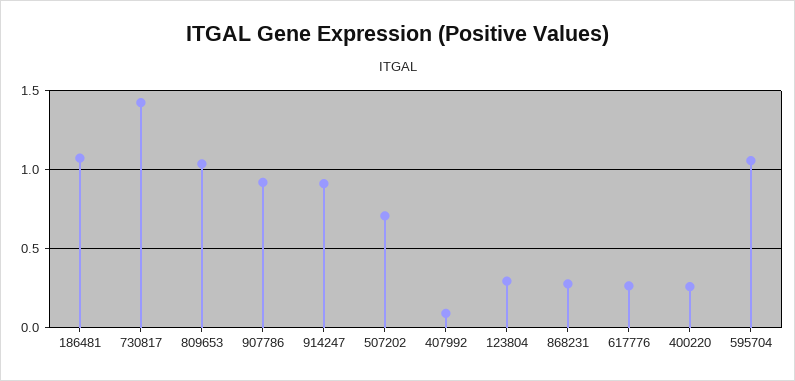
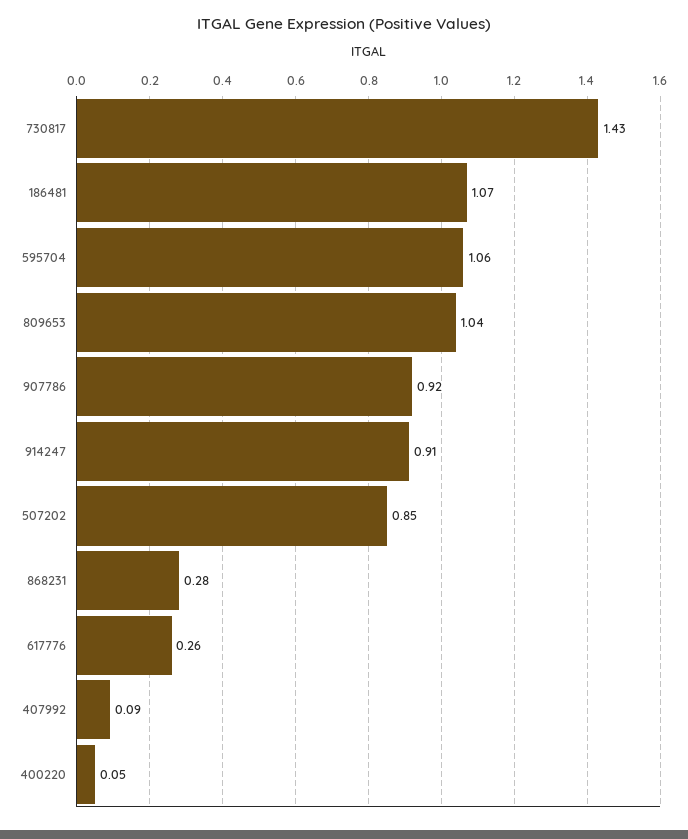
507202: 0.7 -> 0.85
123804: 0.3 -> none
400220: 0.25 -> 0.05

